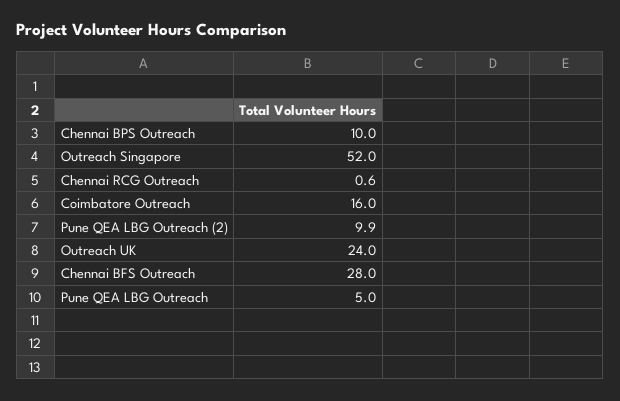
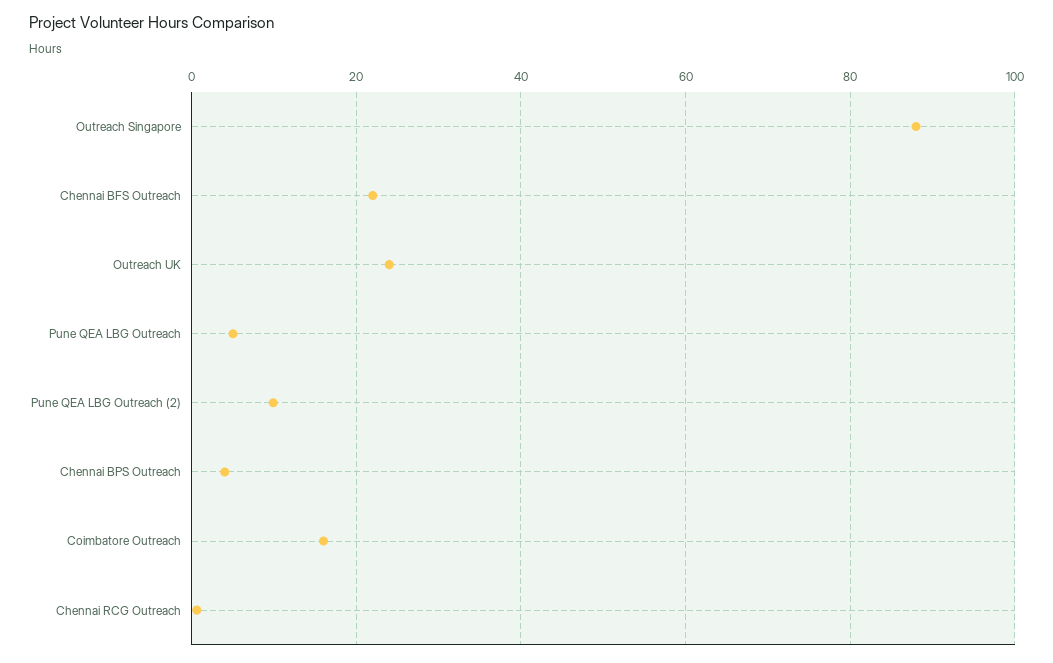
Chennai BPS Outreach: 10 -> 4
Outreach Singapore: 52 -> 88
Chennai BFS Outreach: 28 -> 22

